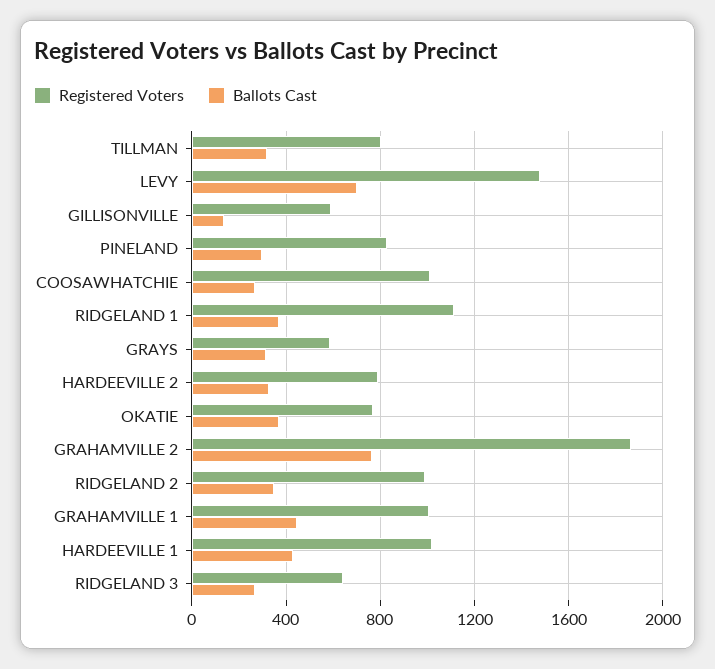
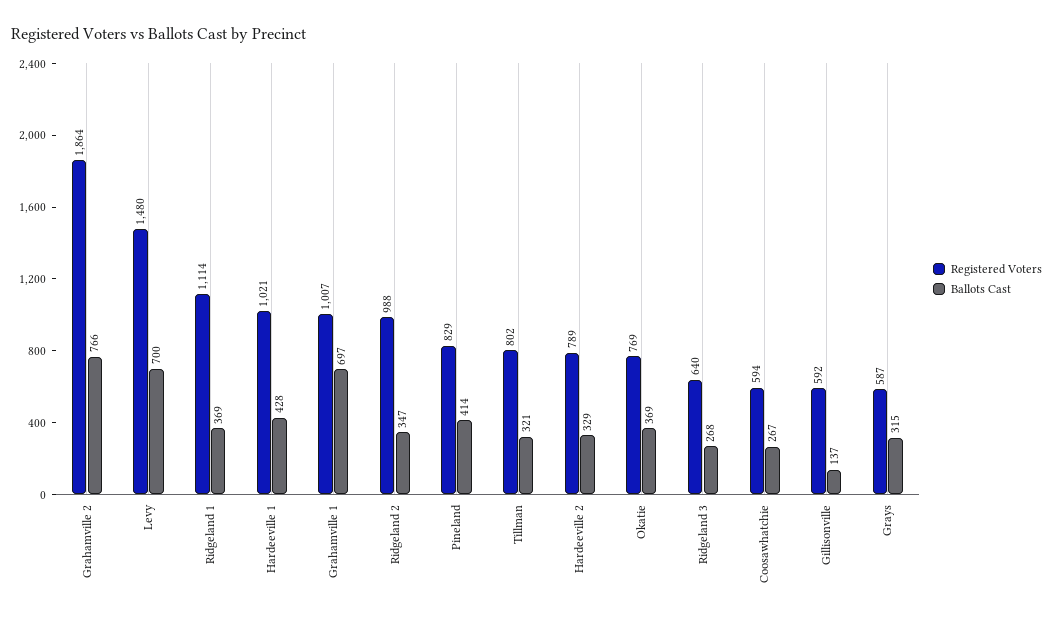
Ballots Cast, PINELAND: 300 -> 414
Registered Voters, COOSAWHATCHIE: 1000 -> 594
Ballots Cast, GRAHAMVILLE 1: 450 -> 697

